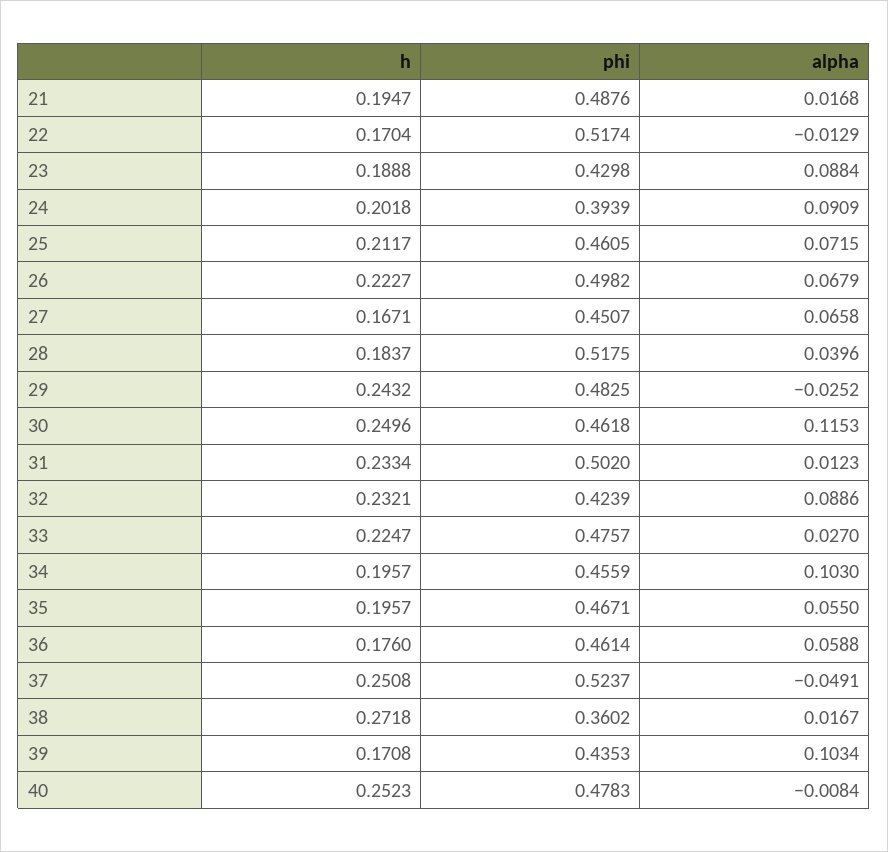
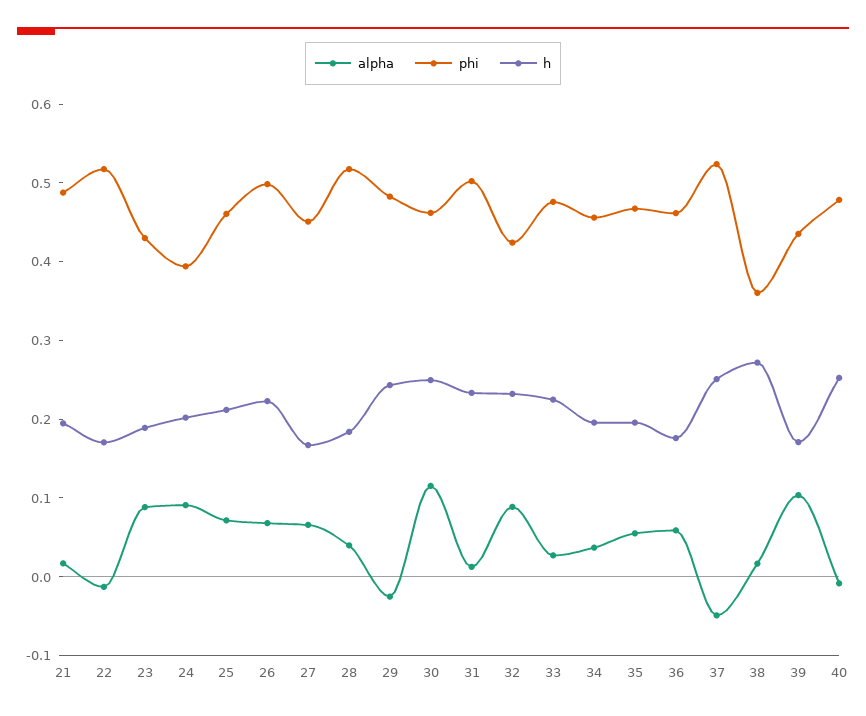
alpha, 34: 0.103 -> 0.04

